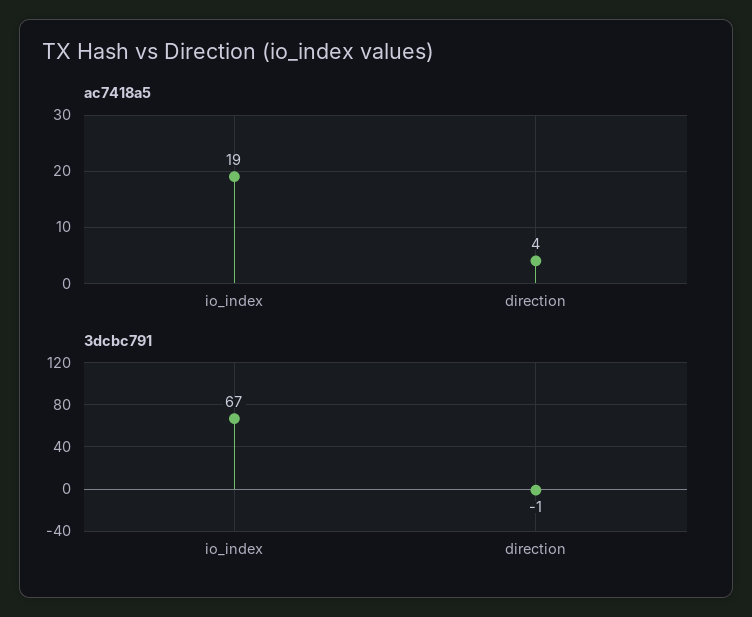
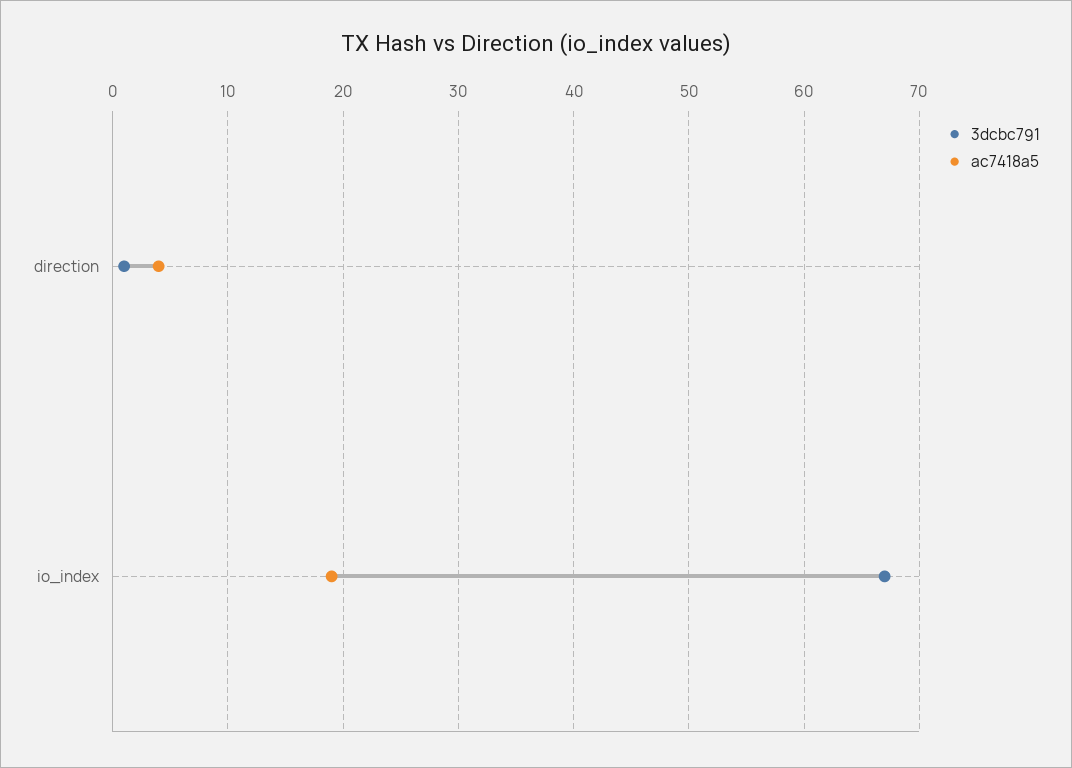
3dcbc791, direction: -1 -> 1

